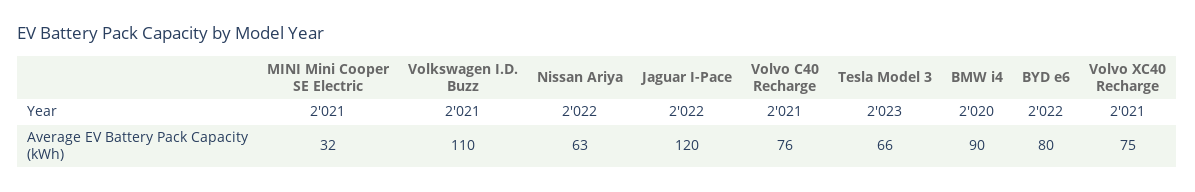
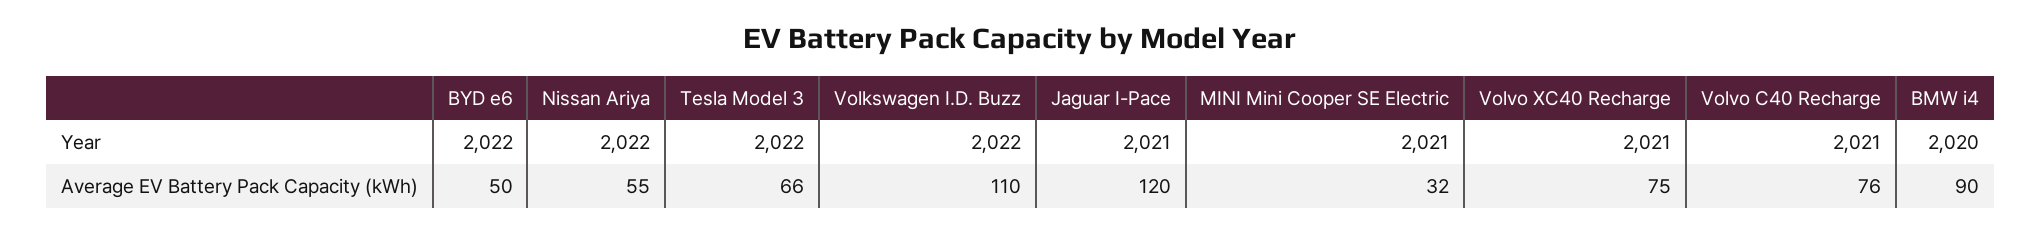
Volkswagen I.D. Buzz, Year: 2021 -> 2022
Jaguar I-Pace, Year: 2022 -> 2021
Tesla Model 3, Year: 2023 -> 2022
Nissan Ariya, Average EV Battery Pack Capacity (kWh): 63 -> 55
BYD e6, Average EV Battery Pack Capacity (kWh): 80 -> 50

